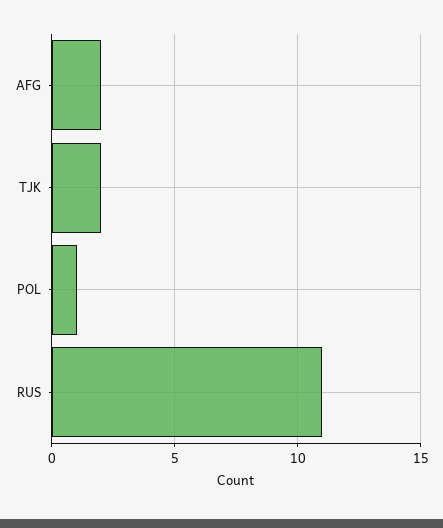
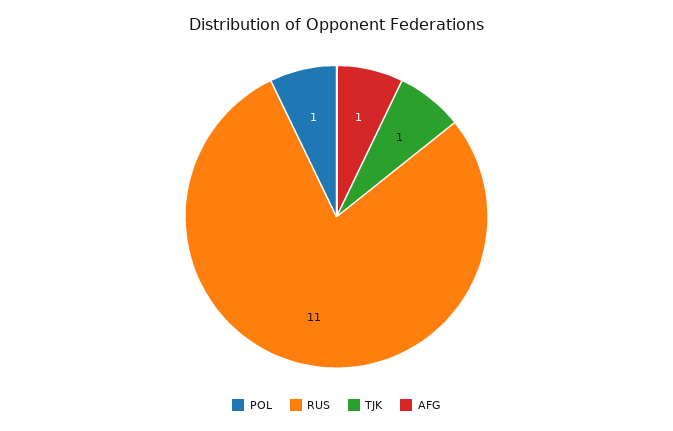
AFG: 2 -> 1
TJK: 2 -> 1

